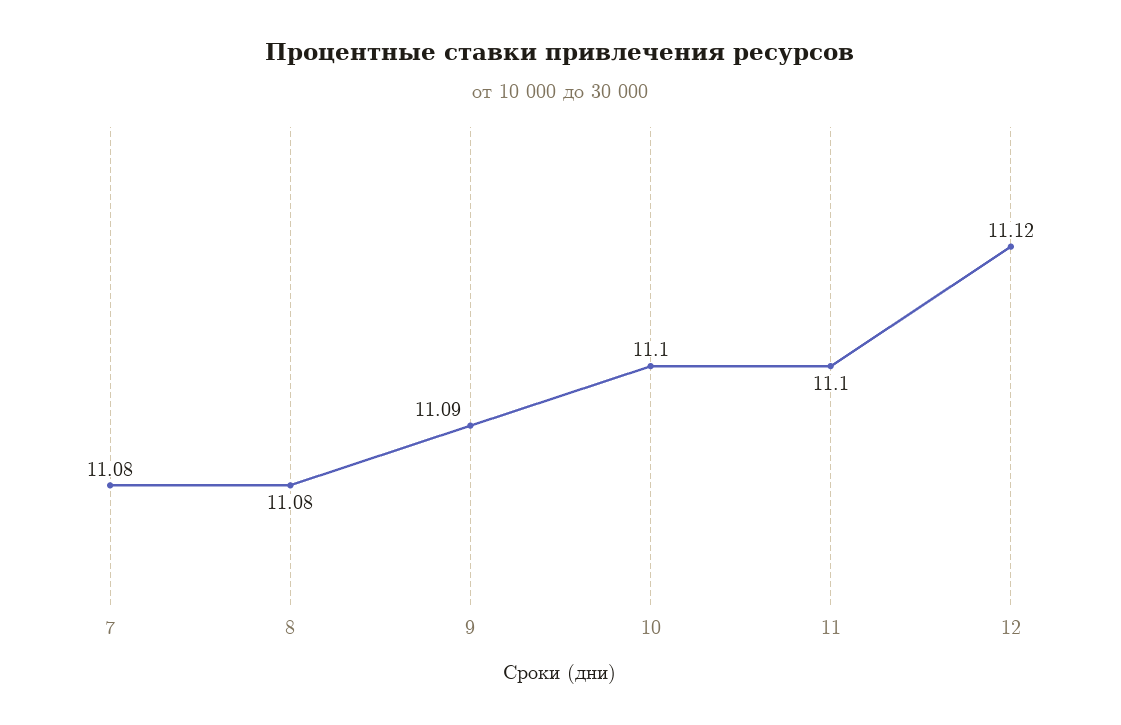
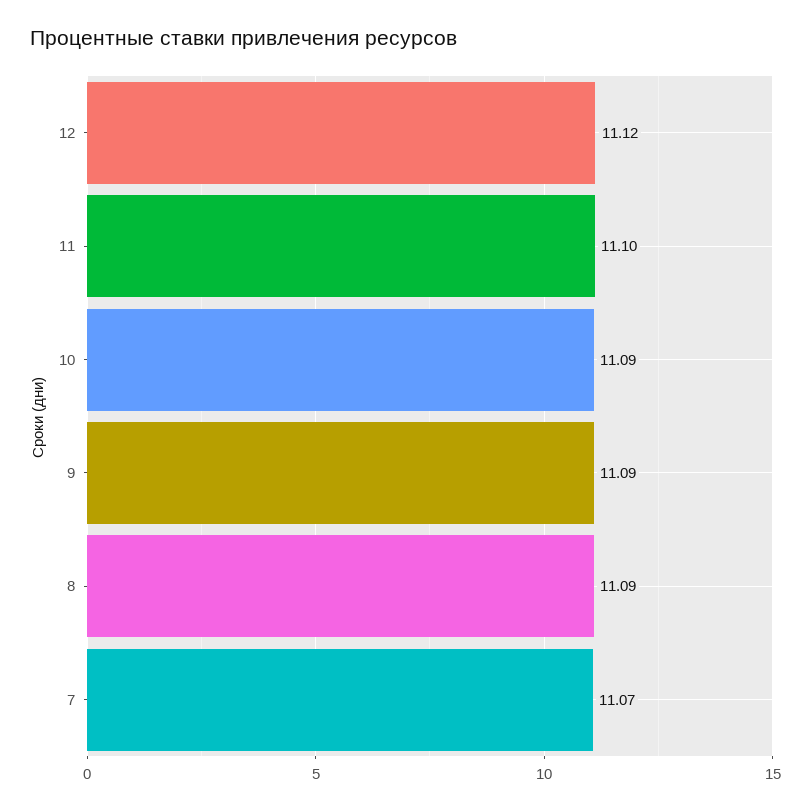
7: 11.08 -> 11.07
8: 11.08 -> 11.09
10: 11.1 -> 11.09

